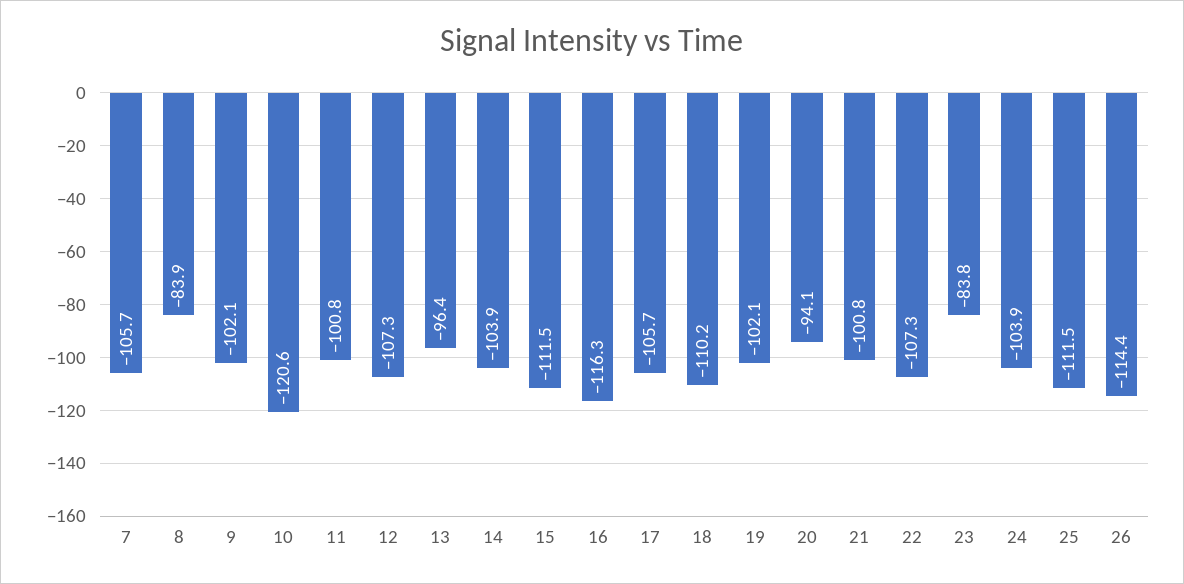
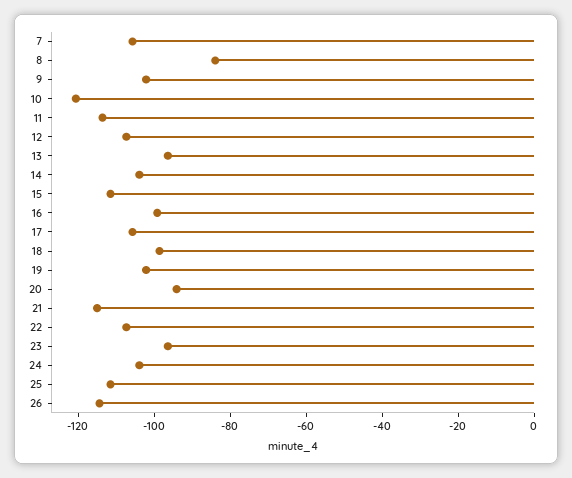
11: -100.8 -> -115
16: -116.3 -> -100
18: -110.2 -> -100
21: -100.8 -> -115
23: -83.8 -> -95

